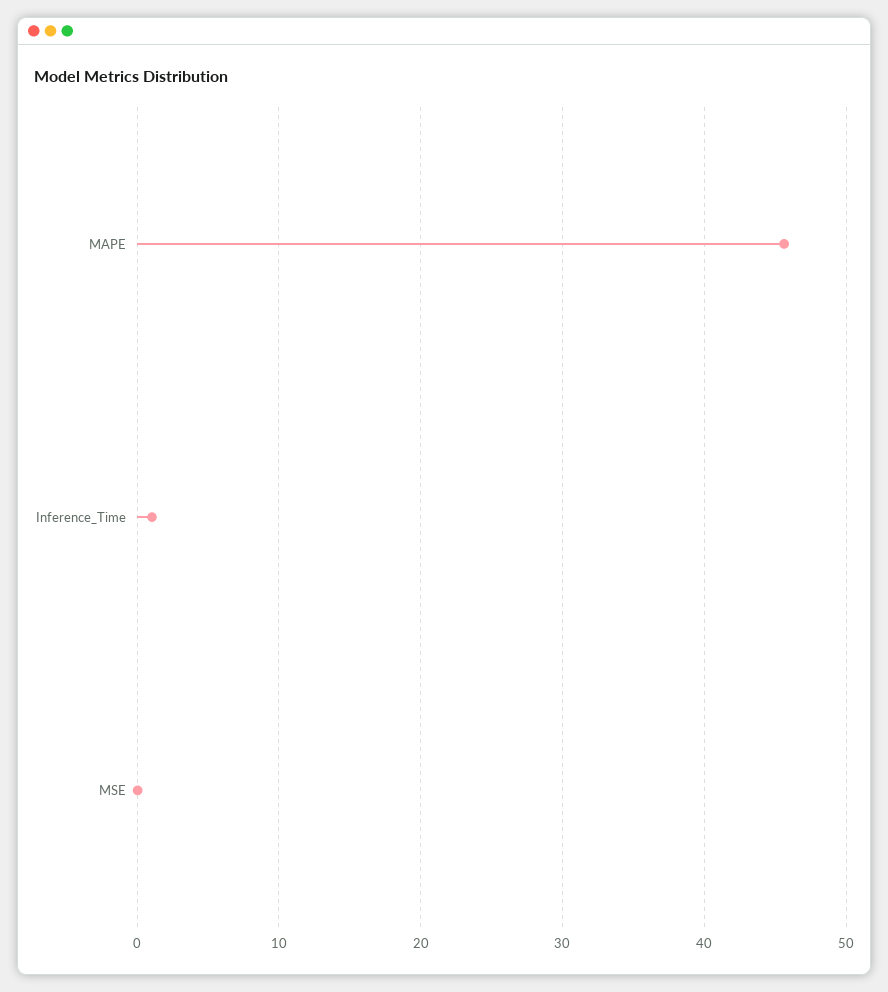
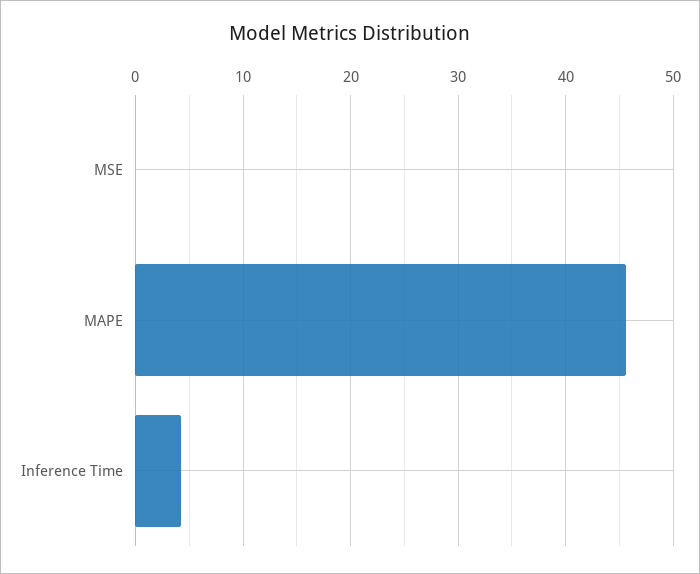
Inference_Time: 1 -> 4

